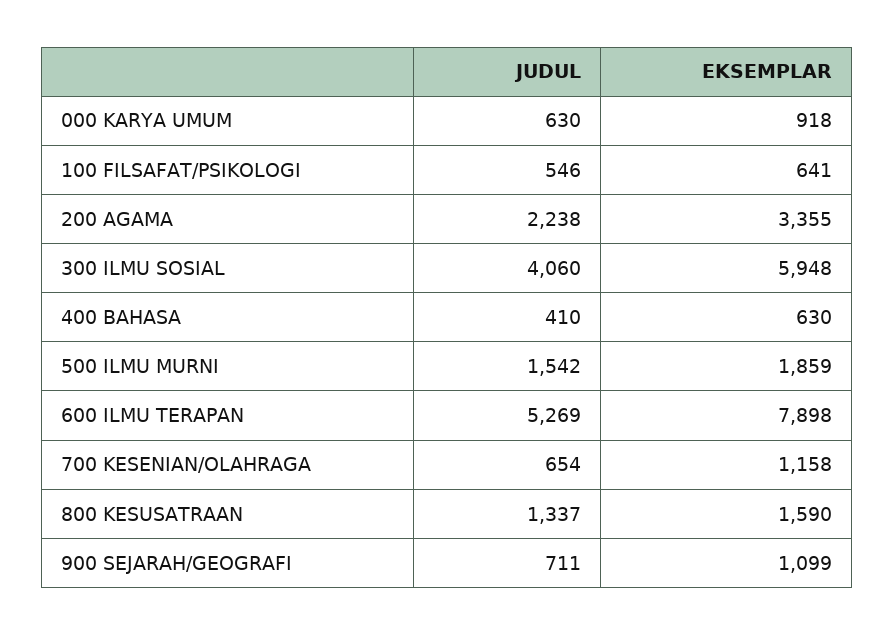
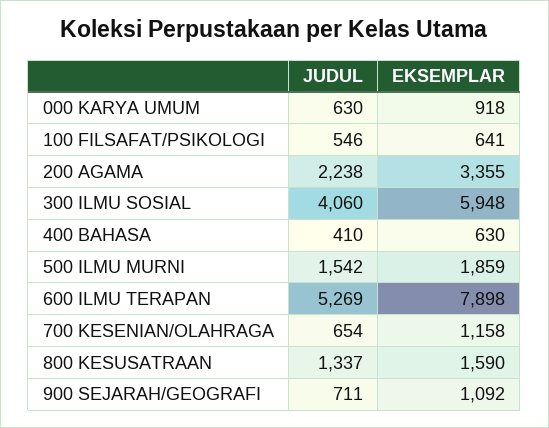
EKSEMPLAR, 900 SEJARAH/GEOGRAFI: 1099 -> 1092

